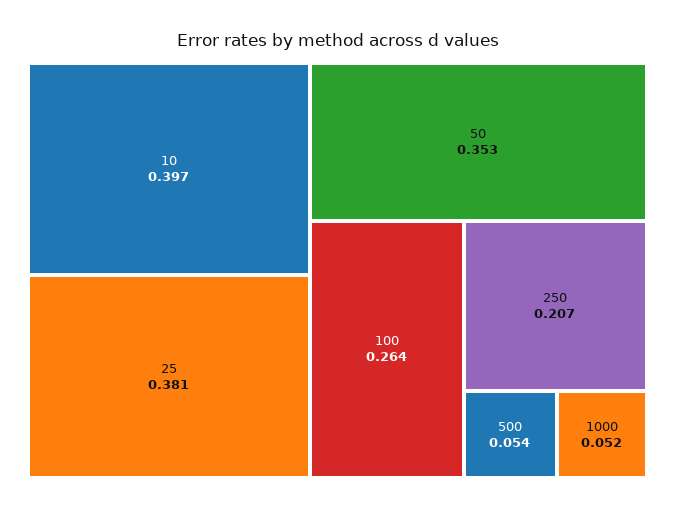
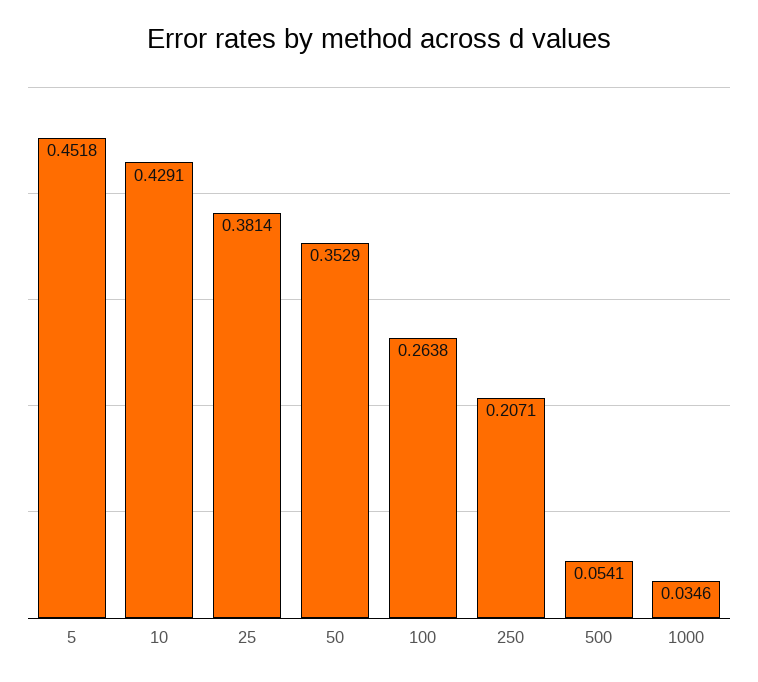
10: 0.397 -> 0.4291
1000: 0.052 -> 0.0346
5: none -> 0.4518

